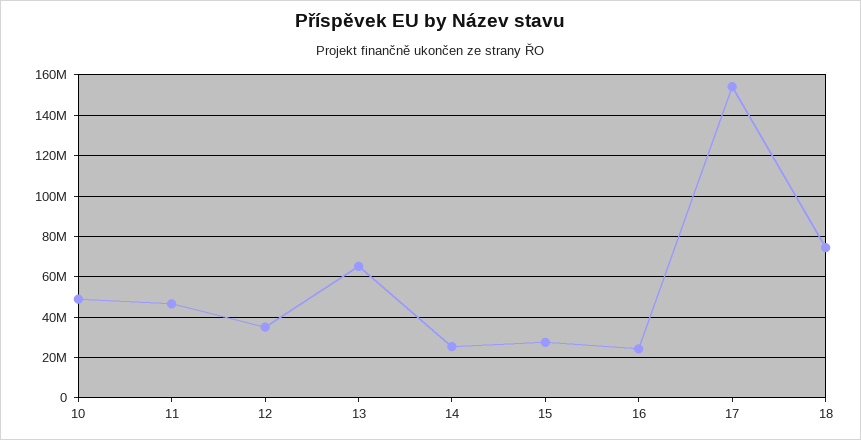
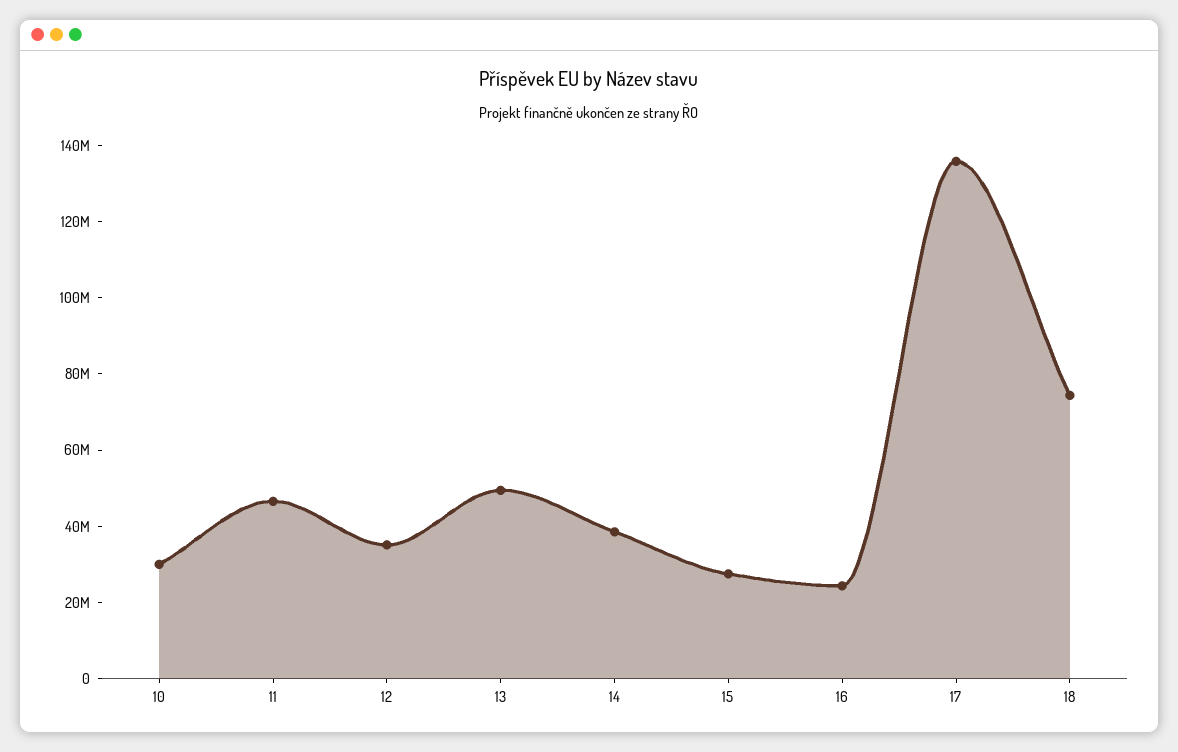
10: 50000000 -> 30000000
13: 65000000 -> 50000000
14: 25000000 -> 40000000
17: 155000000 -> 135000000

